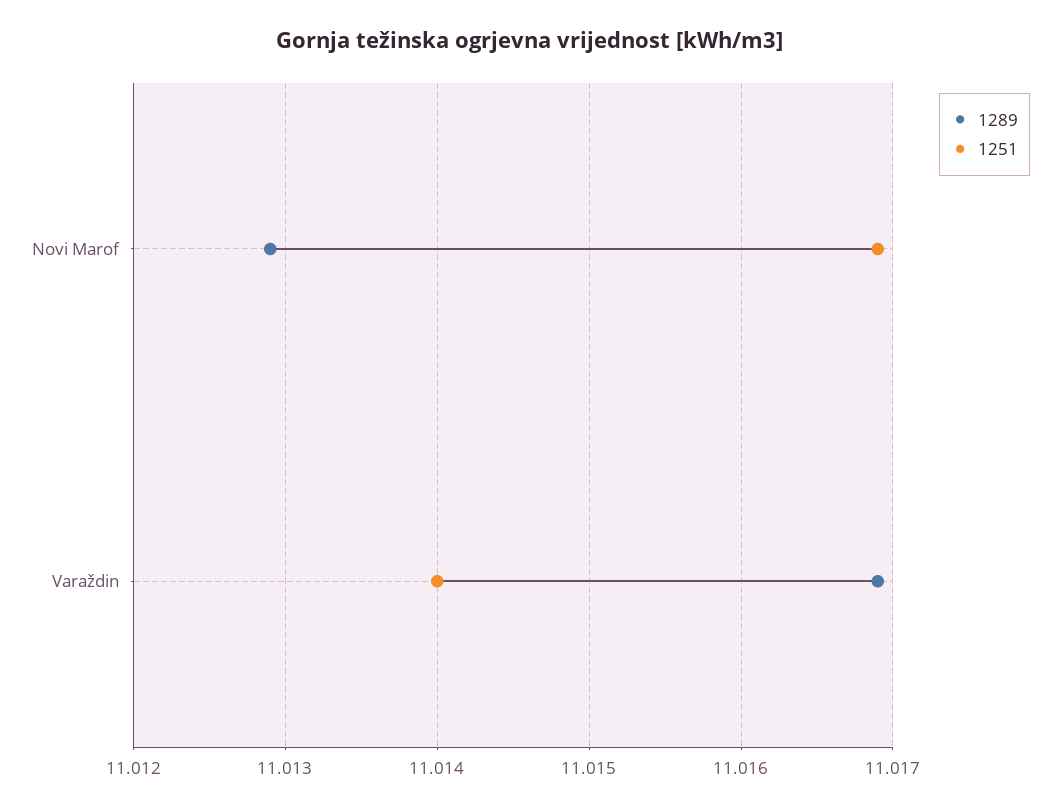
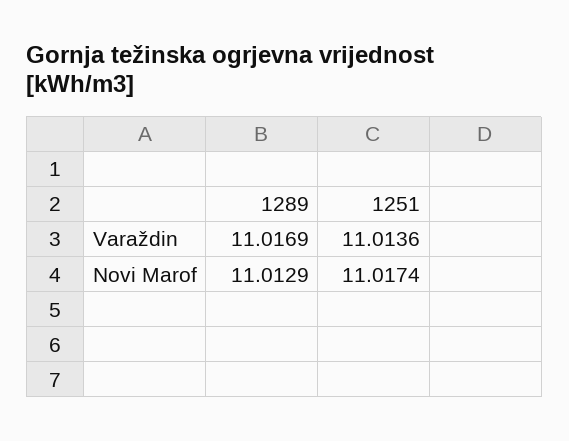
1251, Novi Marof: 11.0169 -> 11.0174
1251, Varaždin: 11.014 -> 11.0136

